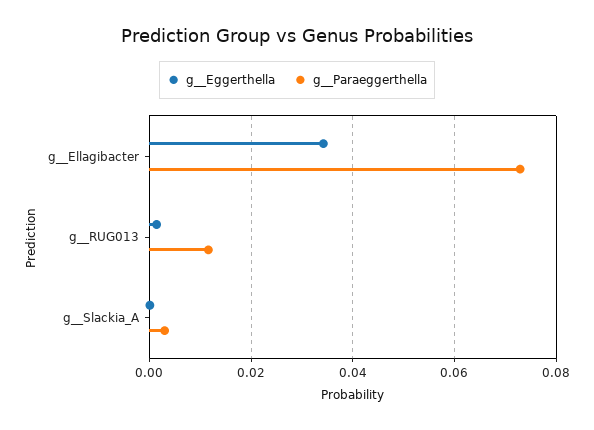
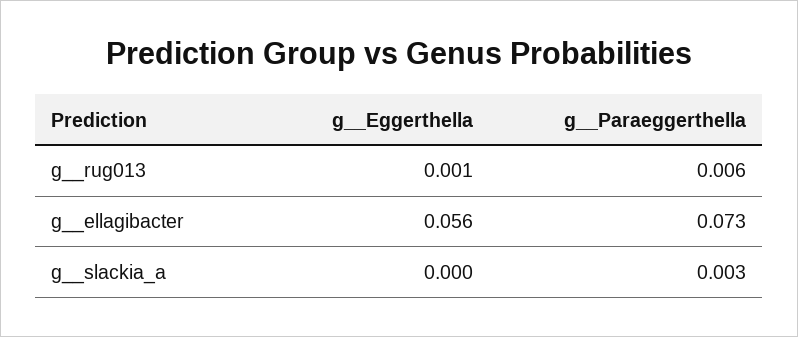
g__Eggerthella, g__Ellagibacter: 0.034 -> 0.056
g__Paraeggerthella, g__RUG013: 0.012 -> 0.006

